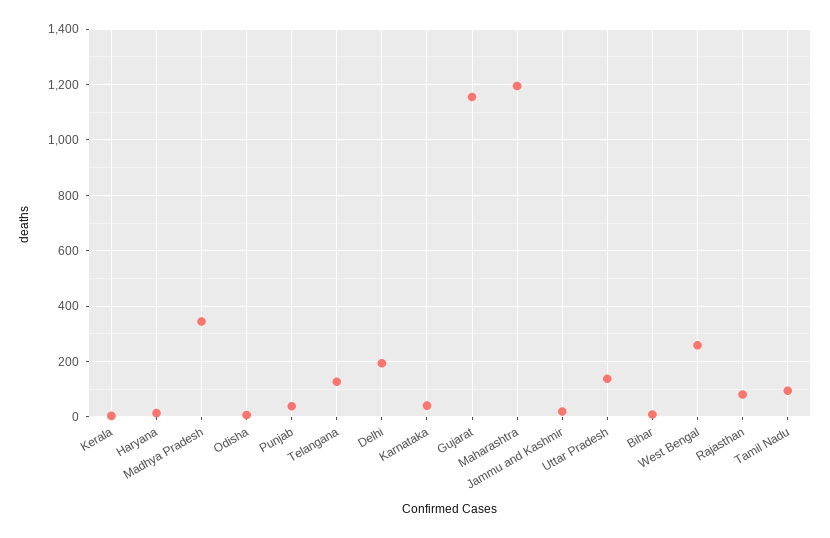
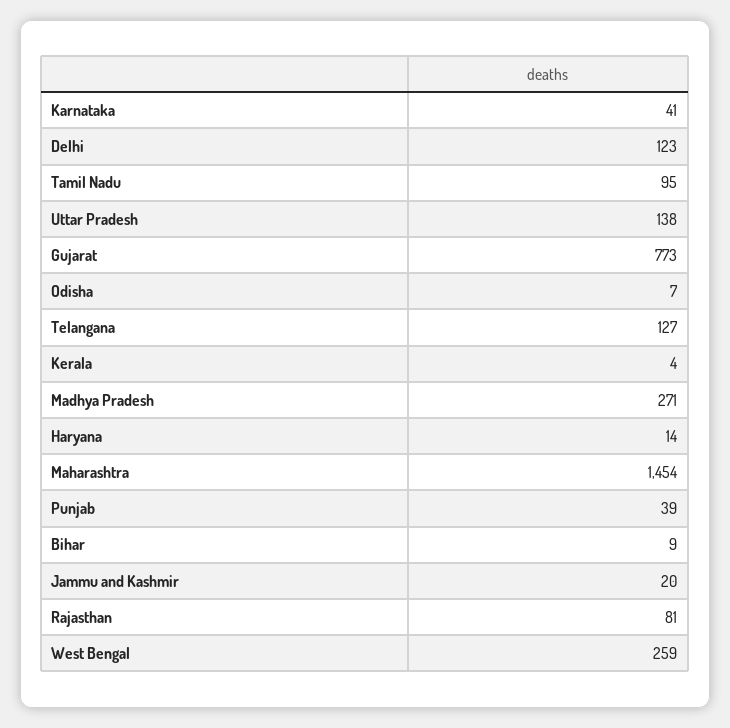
Madhya Pradesh: 350 -> 271
Delhi: 200 -> 123
Gujarat: 1150 -> 773
Maharashtra: 1200 -> 1454

